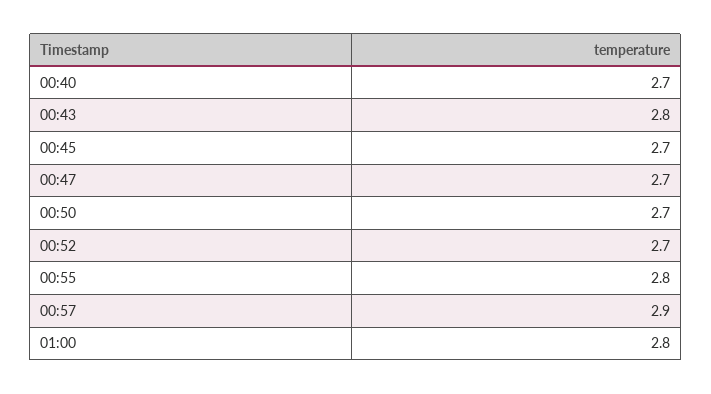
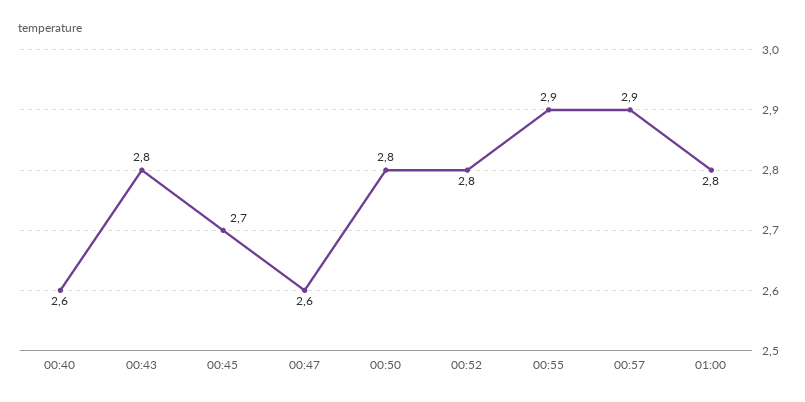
00:40: 2.7 -> 2.6
00:47: 2.7 -> 2.6
00:50: 2.7 -> 2.8
00:52: 2.7 -> 2.8
00:55: 2.8 -> 2.9

